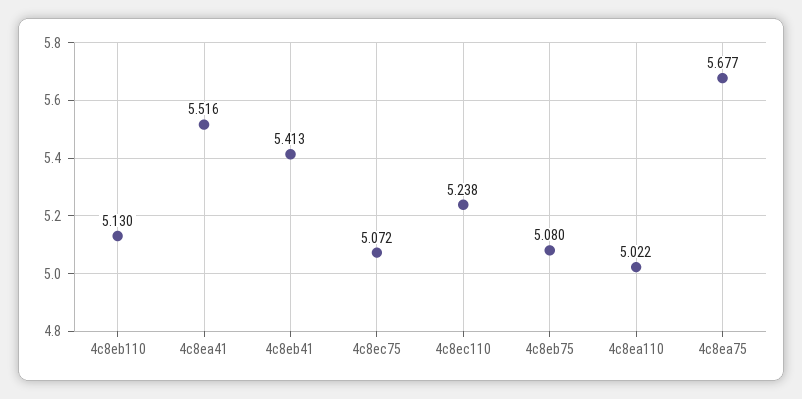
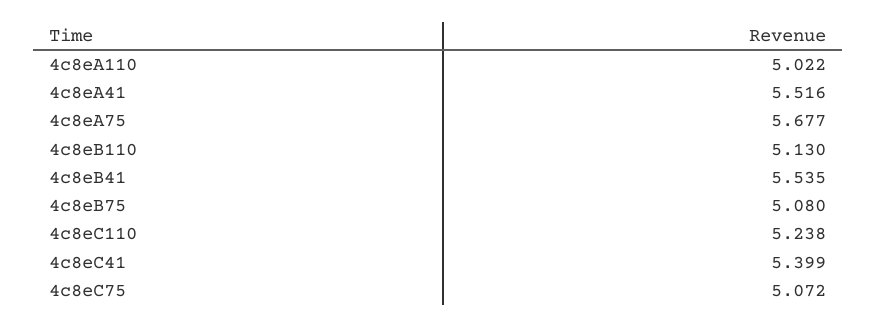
4c8eb41: 5.413 -> 5.535
4c8eC41: none -> 5.399

